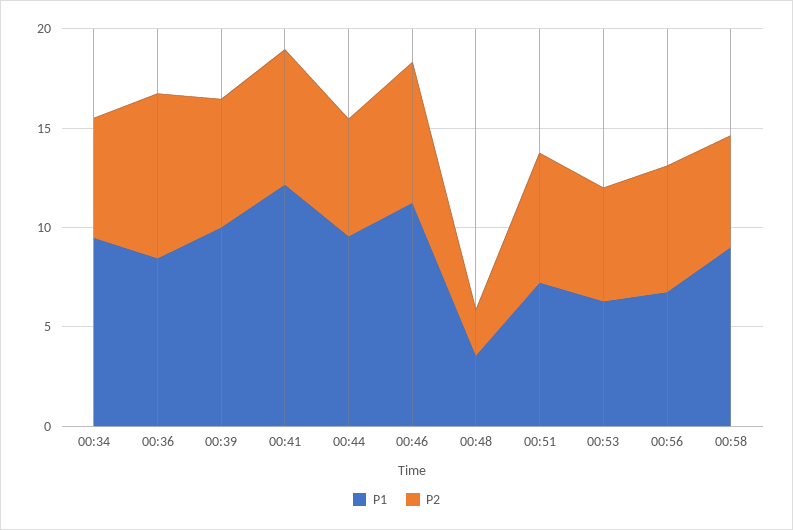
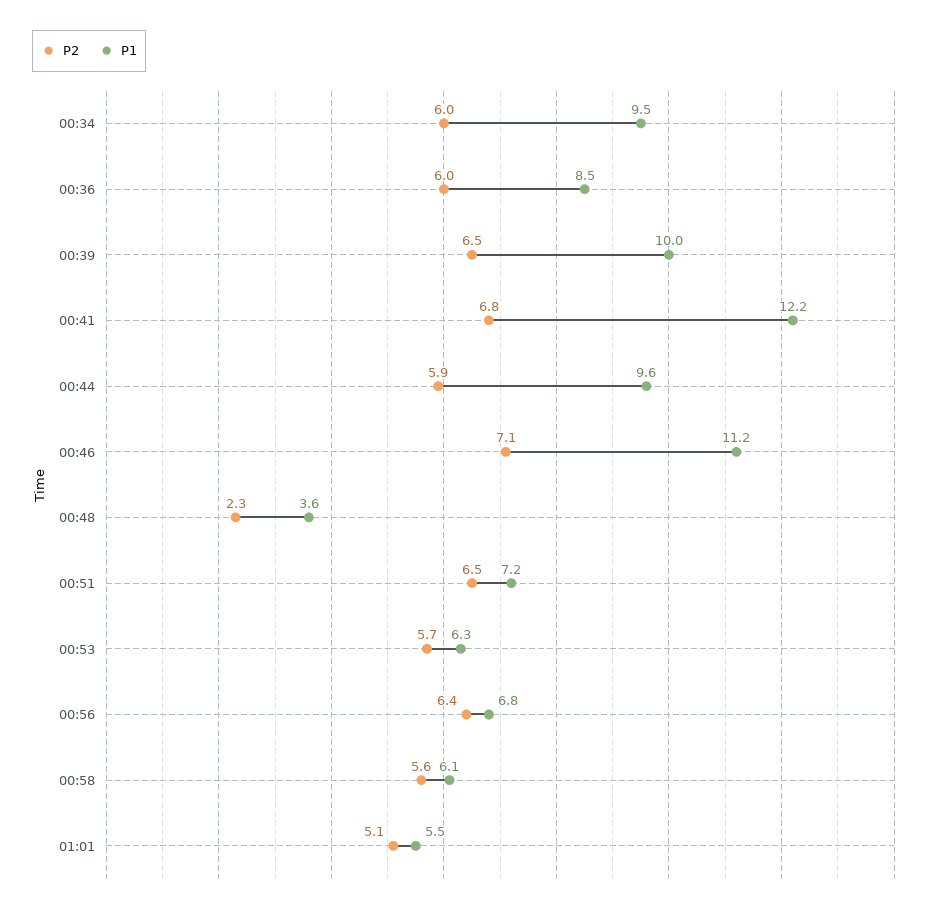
P2, 00:36: 8 -> 6
P1, 00:58: 9 -> 6.1
P2, 01:01: none -> 5.1
P1, 01:01: none -> 5.5

